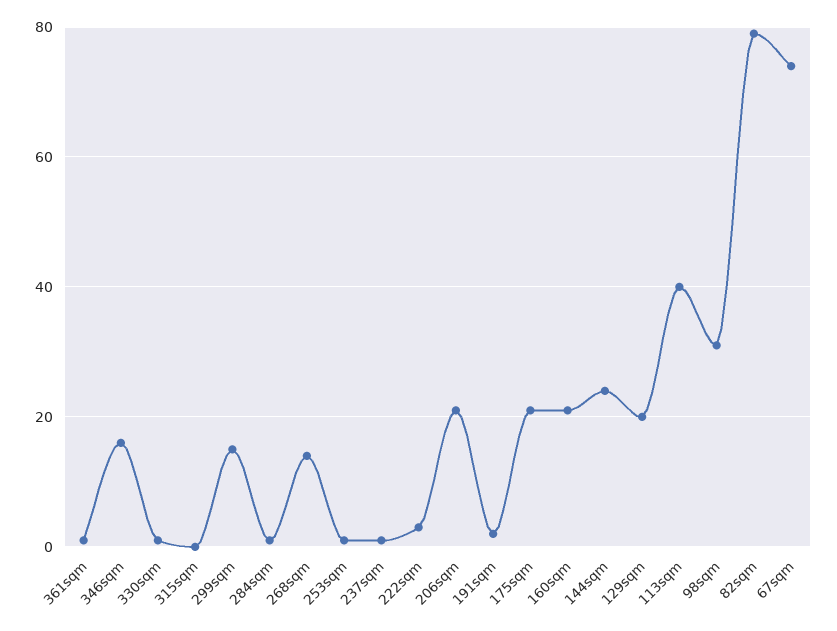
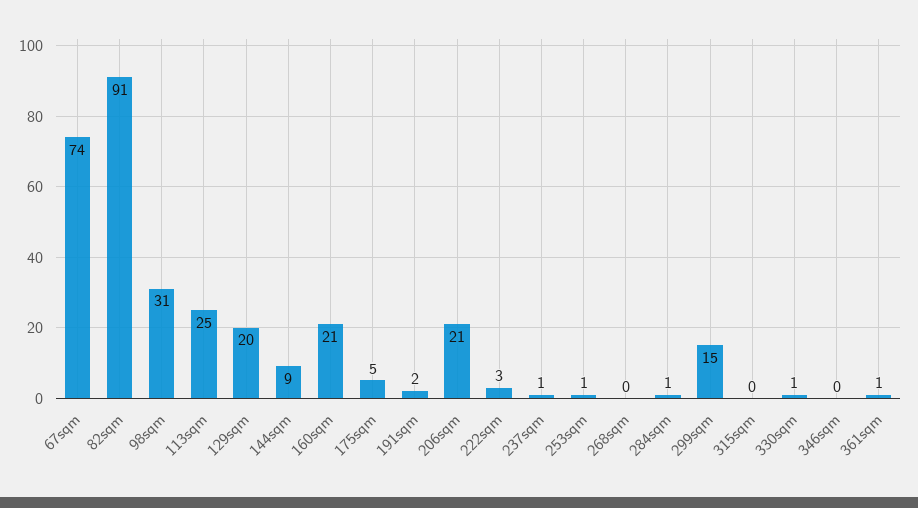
346sqm: 15 -> 0
268sqm: 15 -> 0
175sqm: 20 -> 5
144sqm: 25 -> 9
113sqm: 40 -> 25
82sqm: 80 -> 91

